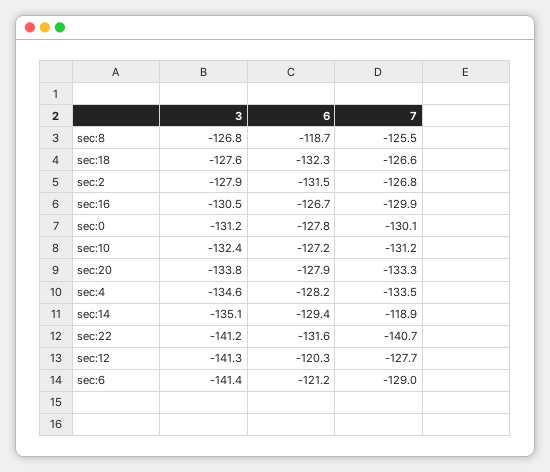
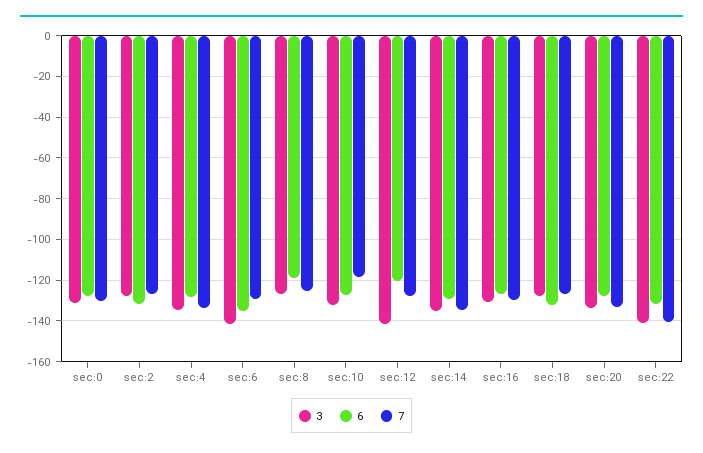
7, sec:10: -131.2 -> -120
7, sec:14: -118.9 -> -135
6, sec:6: -121.2 -> -135

